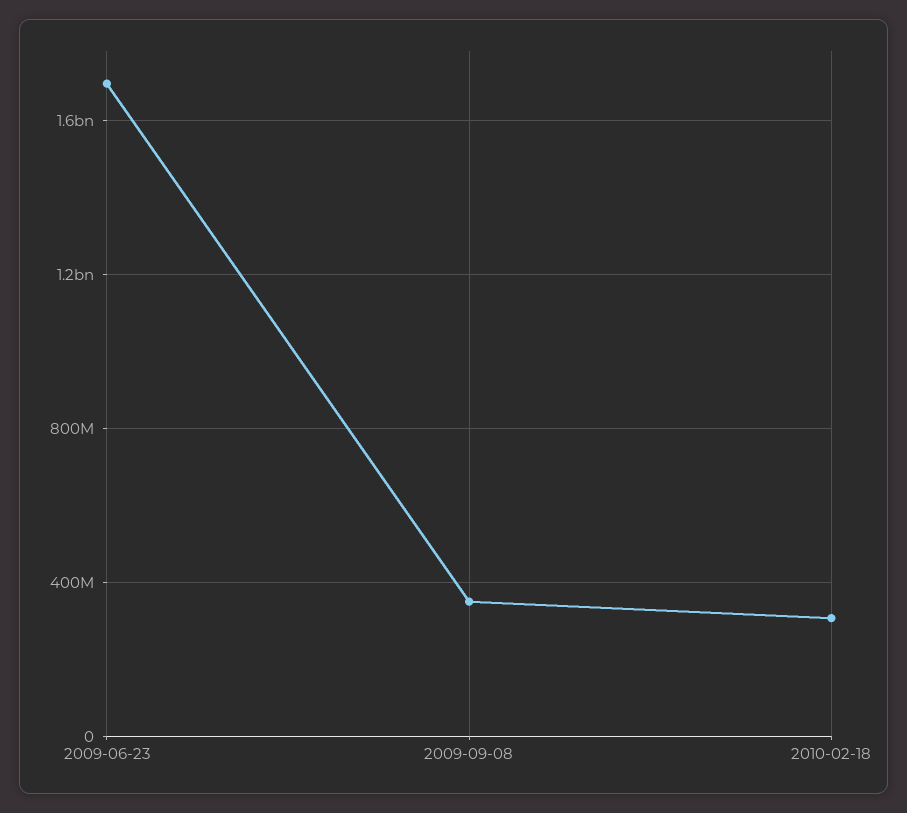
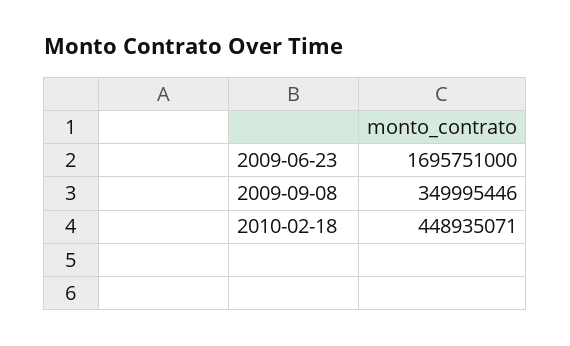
2010-02-18: 300000000 -> 448935071

